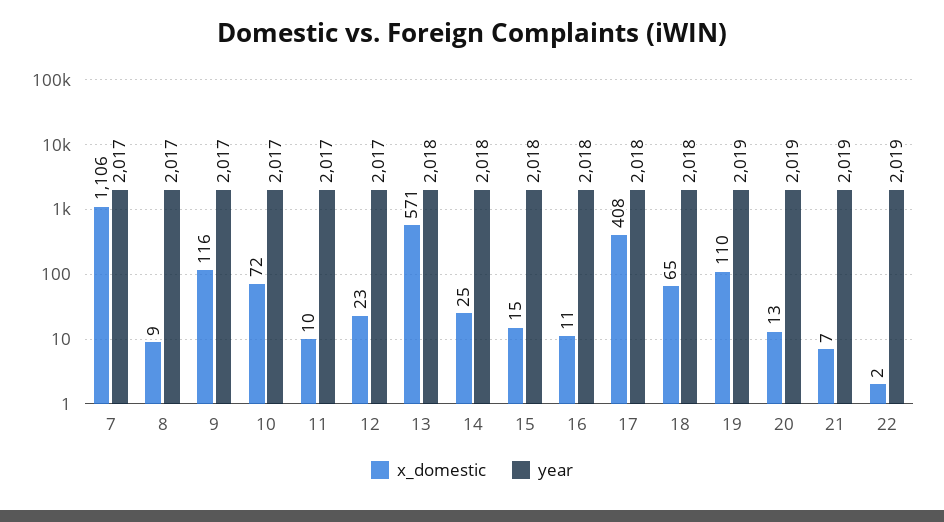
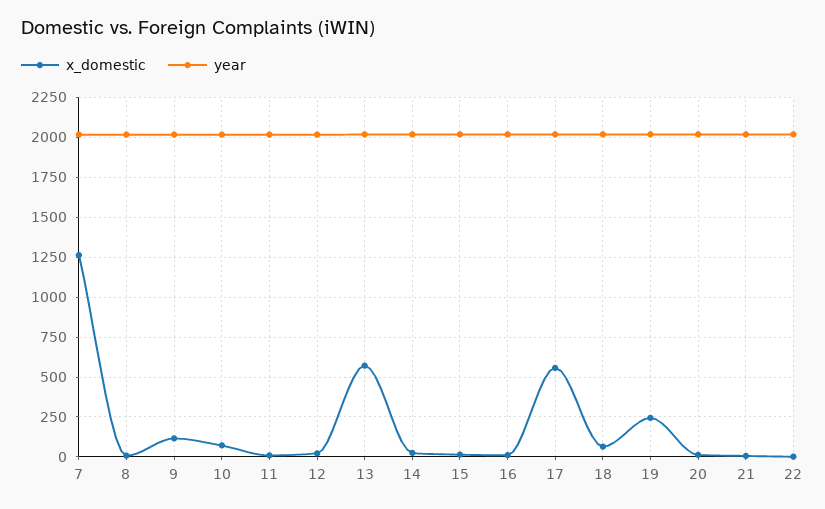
x_domestic, 7: 1106 -> 1250
x_domestic, 17: 408 -> 550
x_domestic, 19: 110 -> 250

